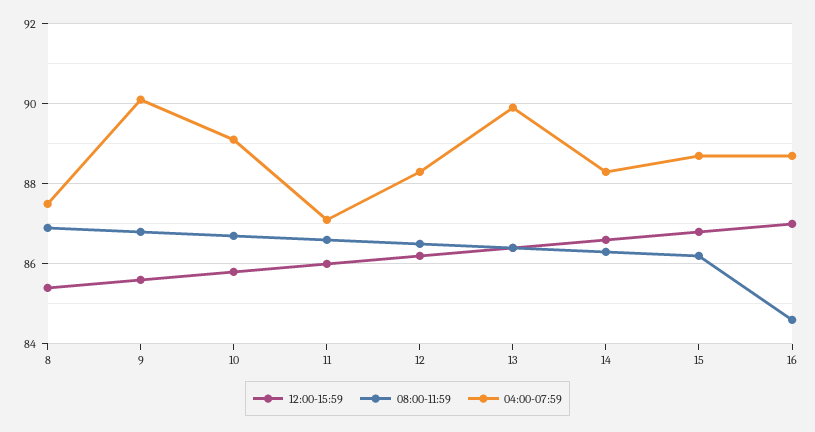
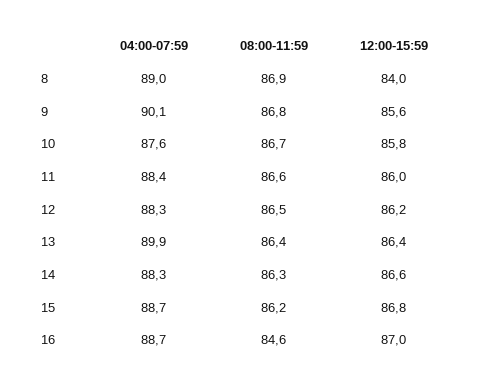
12:00-15:59, 8: 85.5 -> 84
04:00-07:59, 8: 87.5 -> 89
04:00-07:59, 10: 89 -> 87.6
04:00-07:59, 11: 87 -> 88.4

